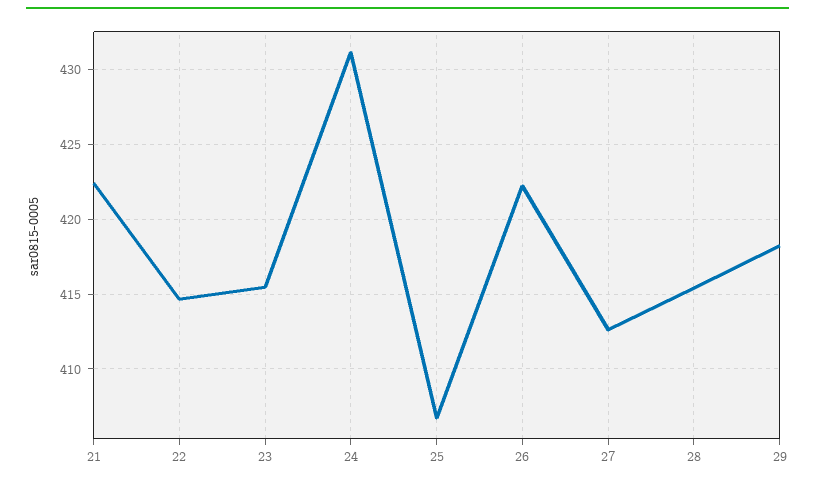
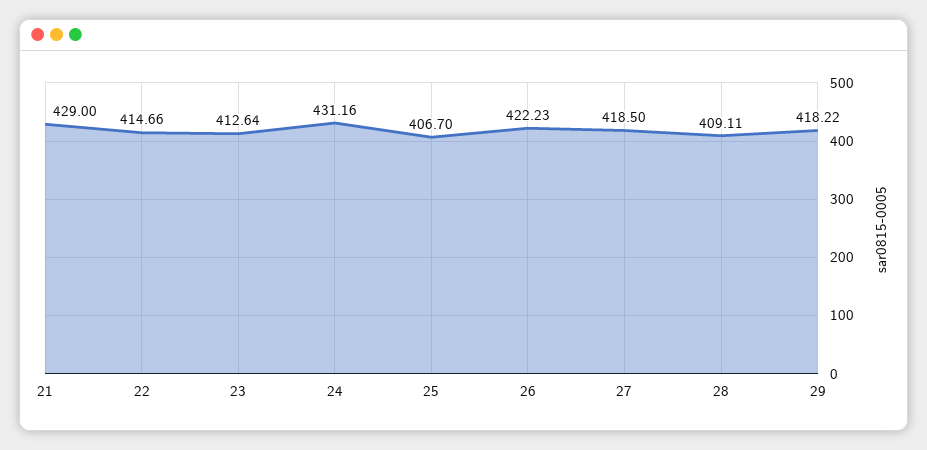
21: 422.5 -> 429
23: 415.5 -> 412.64
27: 412.5 -> 418.5
28: 415.5 -> 409.11

